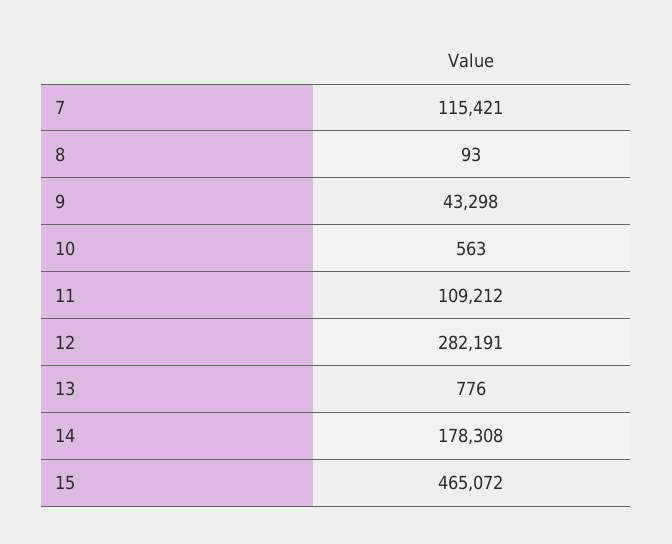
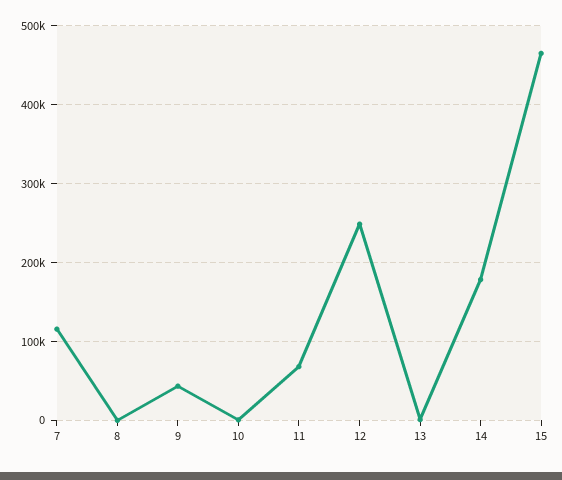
11: 109212 -> 70000
12: 282191 -> 250000

